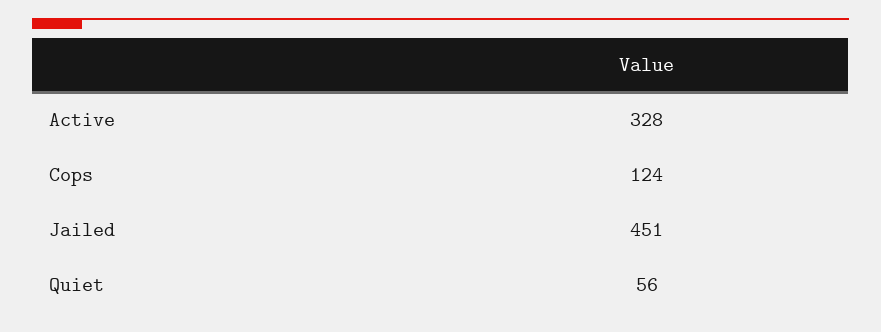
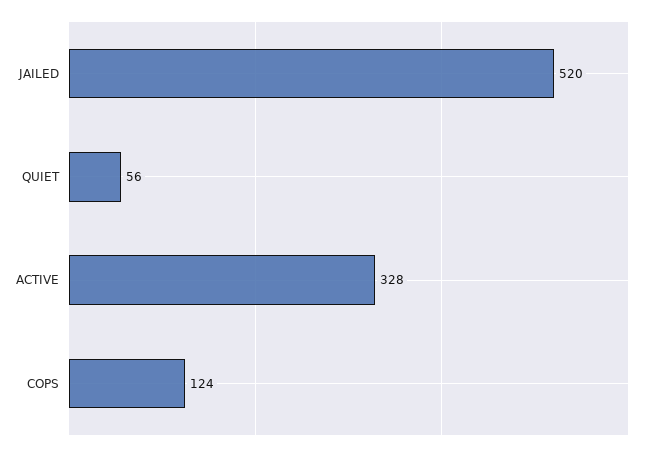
Jailed: 451 -> 520

